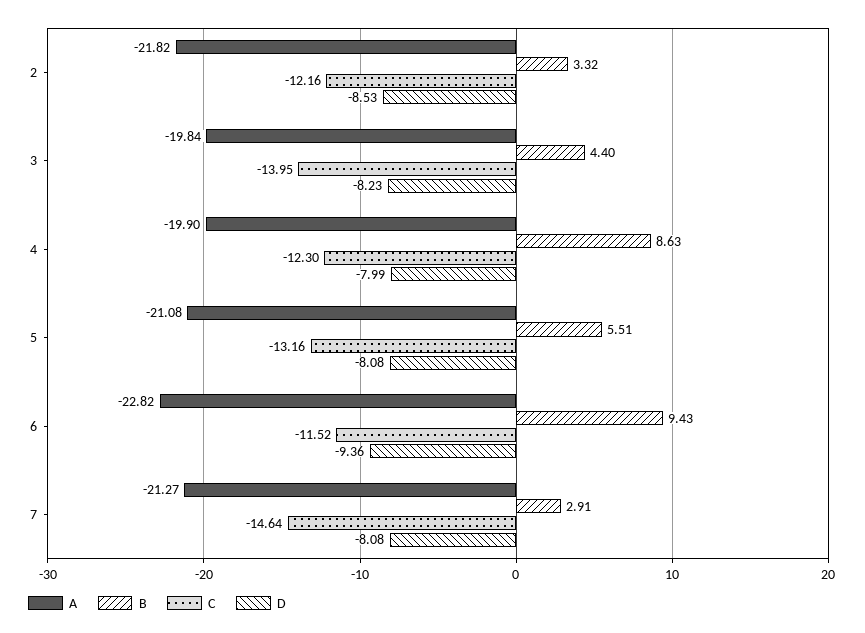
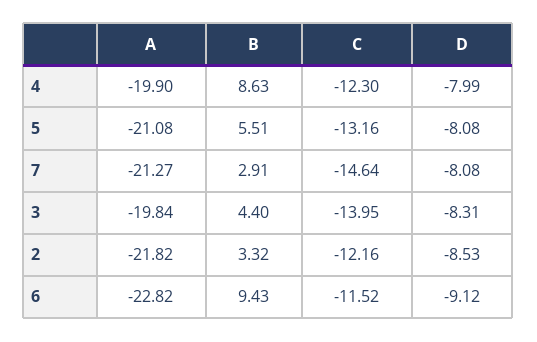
D, 3: -8.23 -> -8.31
D, 6: -9.36 -> -9.12

